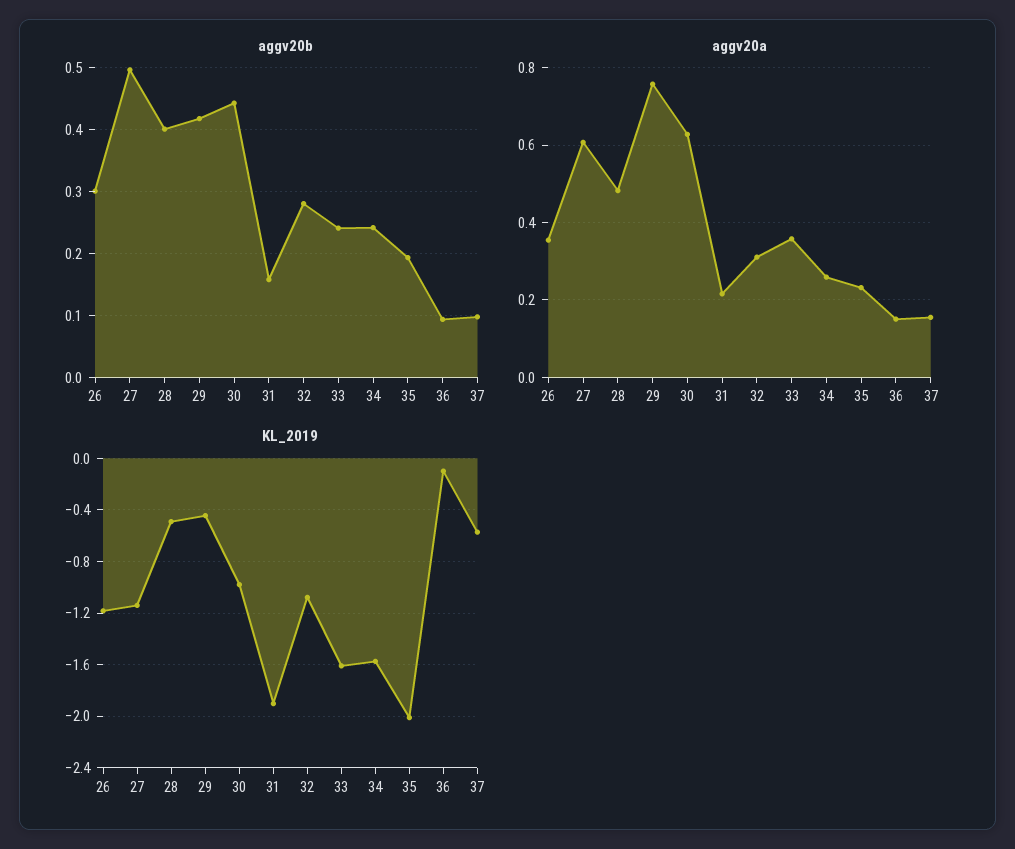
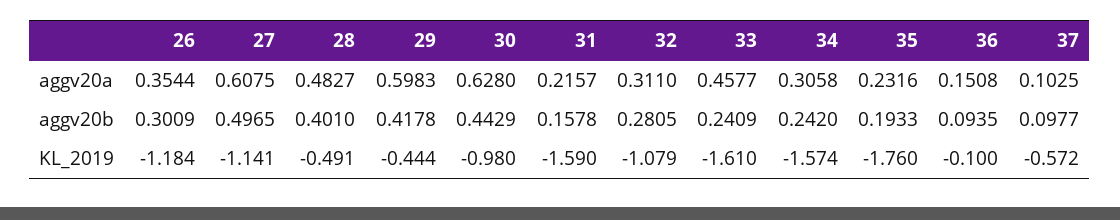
aggv20a, 29: 0.76 -> 0.5983
aggv20a, 33: 0.36 -> 0.4577
aggv20a, 34: 0.26 -> 0.3058
aggv20a, 37: 0.16 -> 0.1025
KL_2019, 31: -1.9 -> -1.59
KL_2019, 35: -2 -> -1.76

